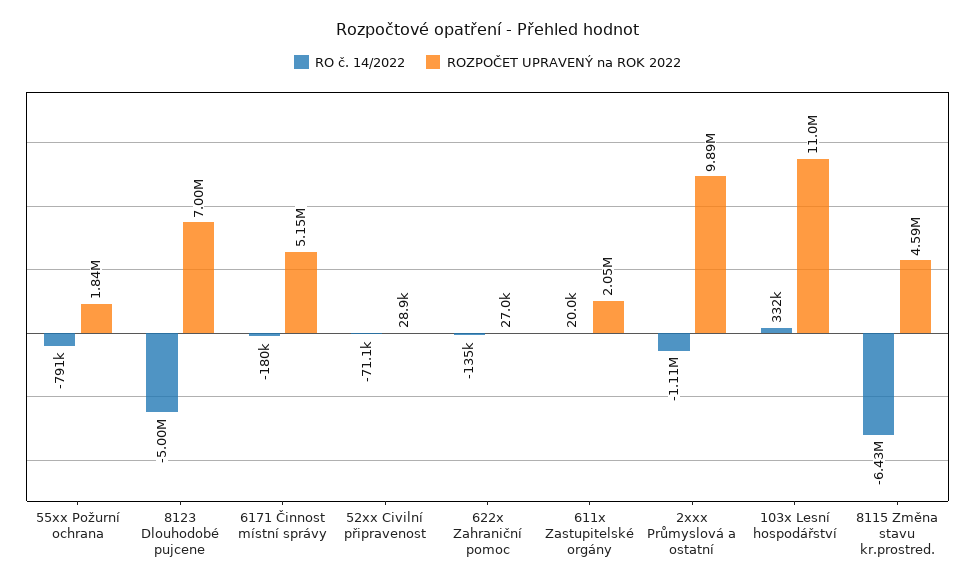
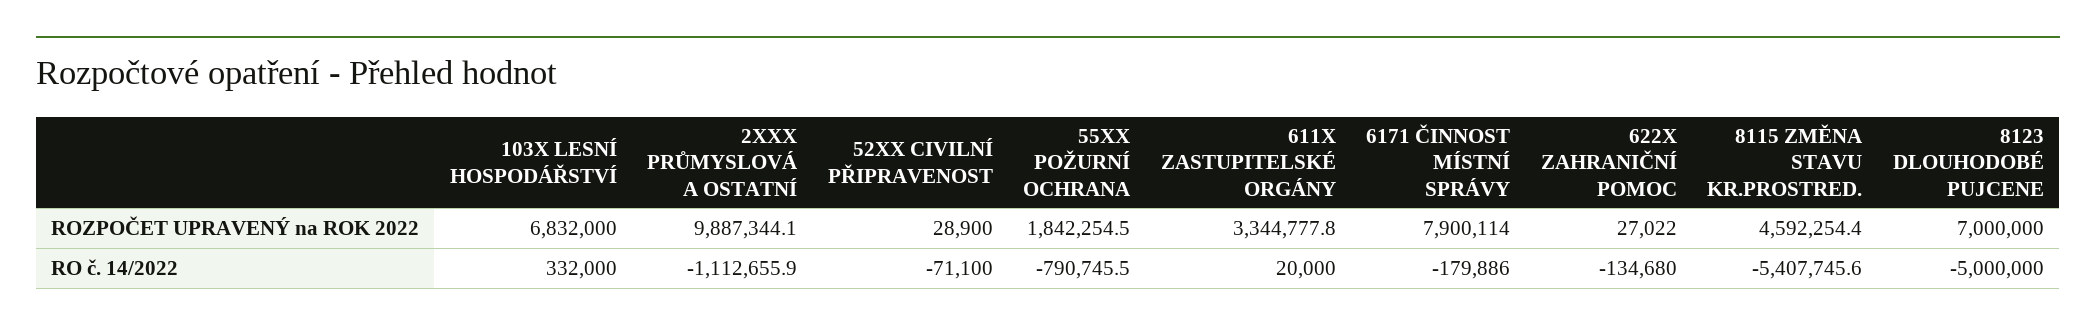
ROZPOČET UPRAVENÝ na ROK 2022, 6171 Činnost místní správy: 5150000 -> 7900114
ROZPOČET UPRAVENÝ na ROK 2022, 611x Zastupitelské orgány: 2050000 -> 3344777.8
ROZPOČET UPRAVENÝ na ROK 2022, 103x Lesní hospodářství: 11000000 -> 6832000
RO č. 14/2022, 8115 Změna stavu kr.prostred.: -6430000 -> -5407745.6

